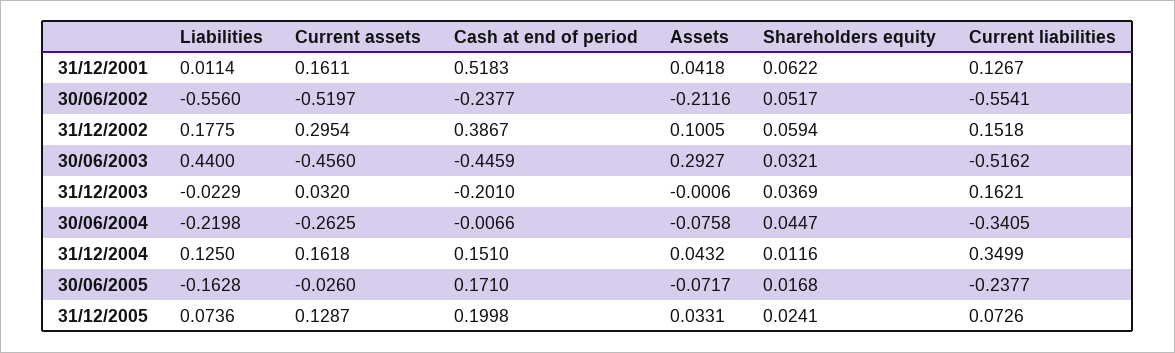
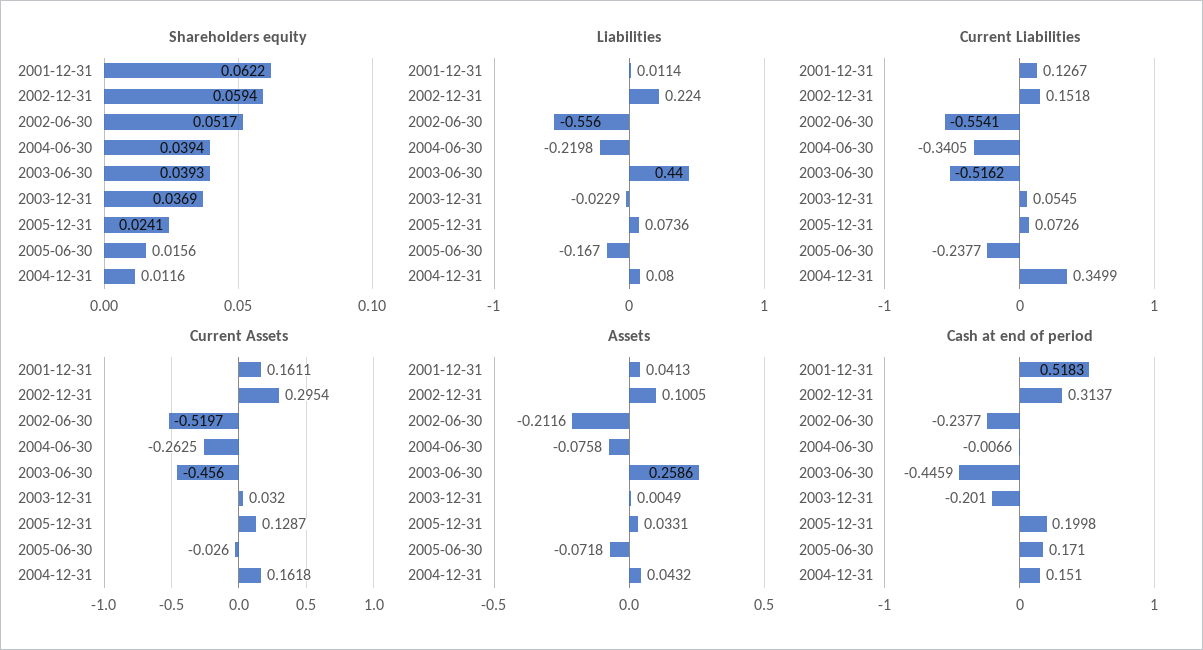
Assets, 31/12/2001: 0.0418 -> 0.0413
Liabilities, 31/12/2002: 0.1775 -> 0.224
Cash at end of period, 31/12/2002: 0.3867 -> 0.3137
Assets, 30/06/2003: 0.2927 -> 0.2586
Shareholders equity, 30/06/2003: 0.0321 -> 0.0393
Assets, 31/12/2003: -0.0006 -> 0.0049
Current liabilities, 31/12/2003: 0.1621 -> 0.0545
Shareholders equity, 30/06/2004: 0.0447 -> 0.0394
Liabilities, 31/12/2004: 0.125 -> 0.08
Liabilities, 30/06/2005: -0.1628 -> -0.167
Assets, 30/06/2005: -0.0717 -> -0.0718
Shareholders equity, 30/06/2005: 0.0168 -> 0.0156

